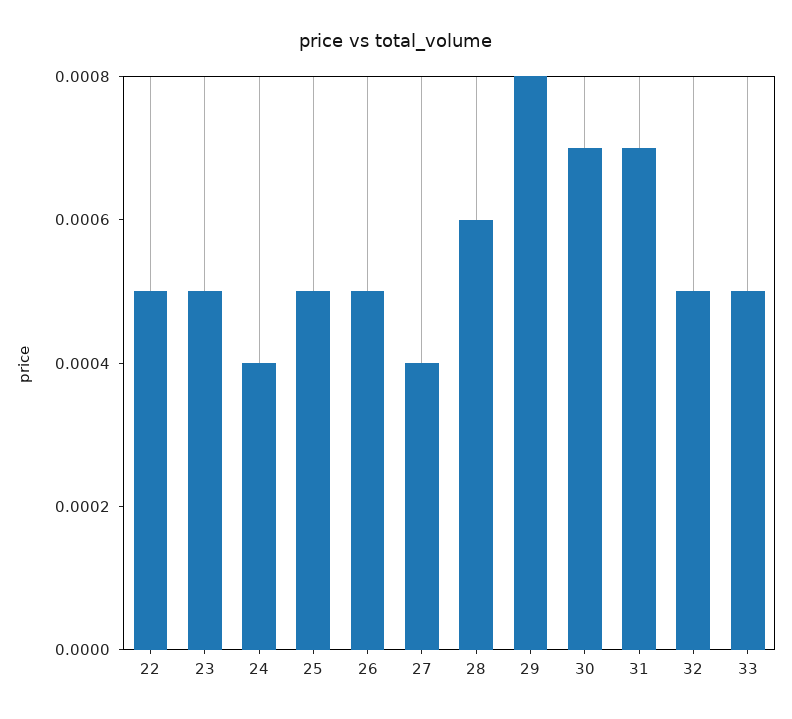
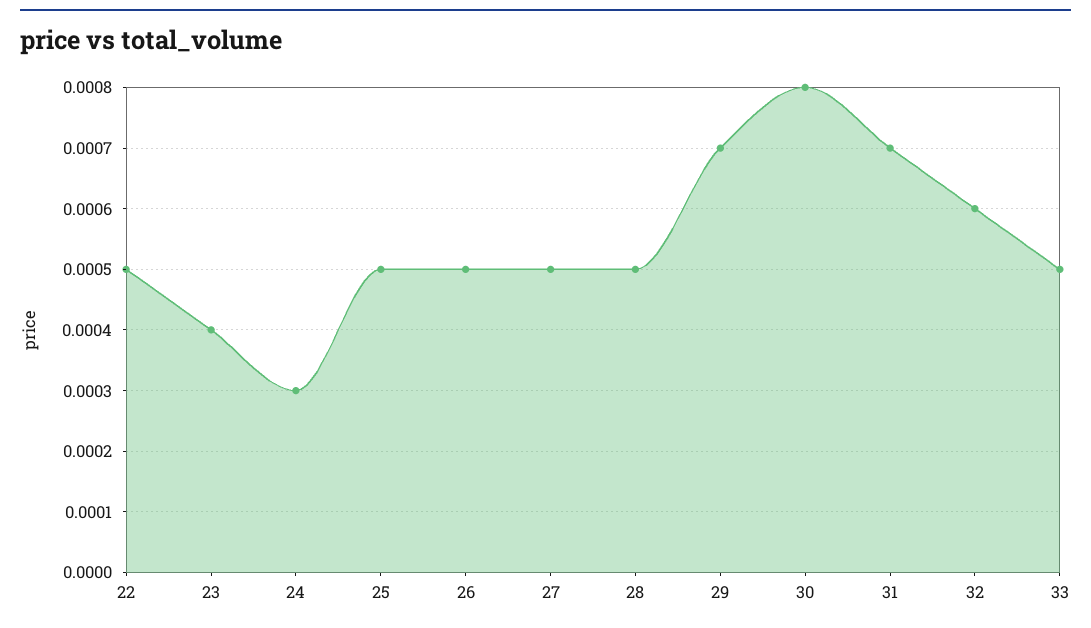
23: 0.0005 -> 0.0004
24: 0.0004 -> 0.0003
27: 0.0004 -> 0.0005
28: 0.0006 -> 0.0005
29: 0.0008 -> 0.0007
30: 0.0007 -> 0.0008
32: 0.0005 -> 0.0006

